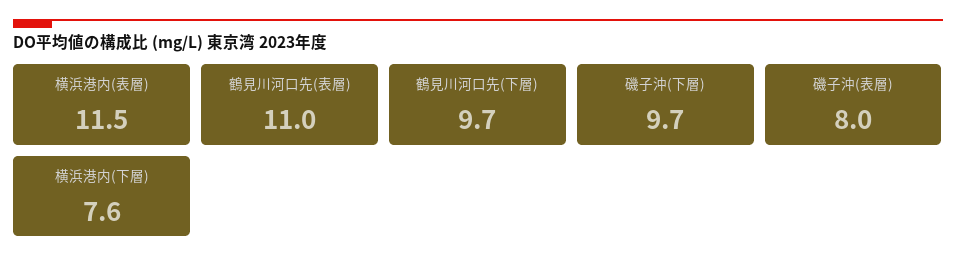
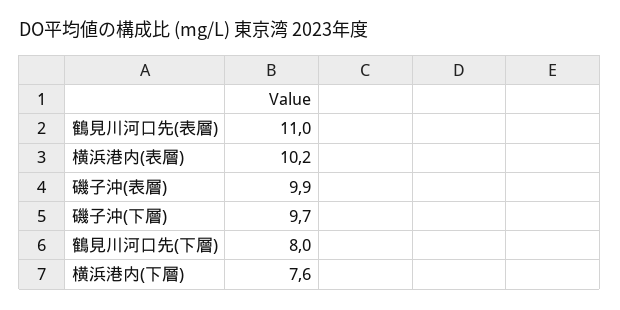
横浜港内(表層): 11.5 -> 10.2
鶴見川河口先(下層): 9.7 -> 8
磯子沖(表層): 8 -> 9.9

